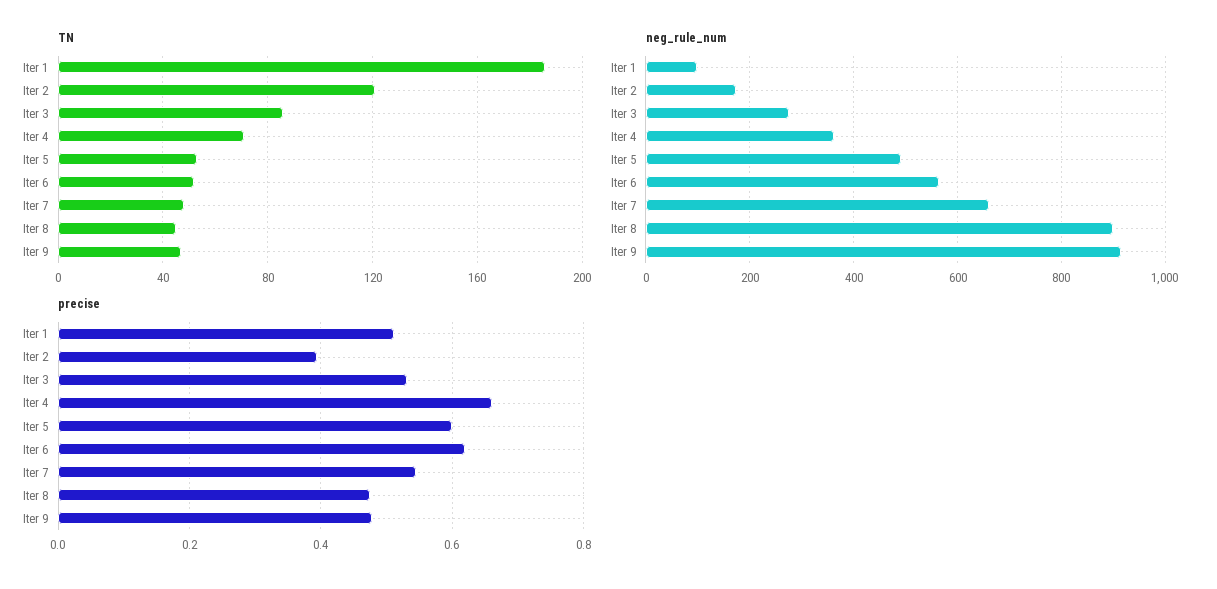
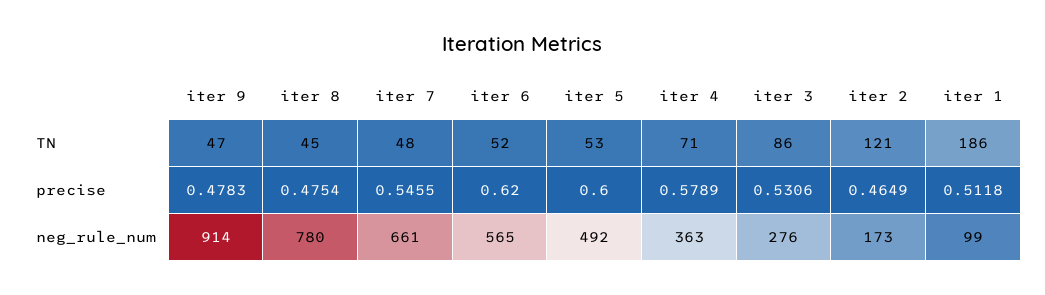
neg_rule_num, Iter 8: 900 -> 780
precise, Iter 2: 0.4 -> 0.4649
precise, Iter 4: 0.66 -> 0.5789

